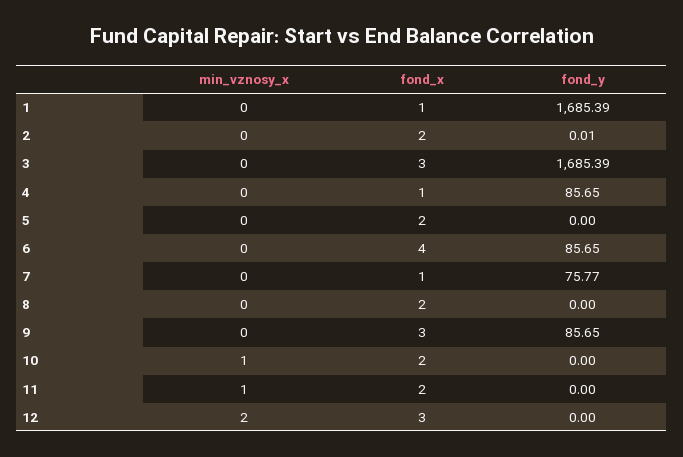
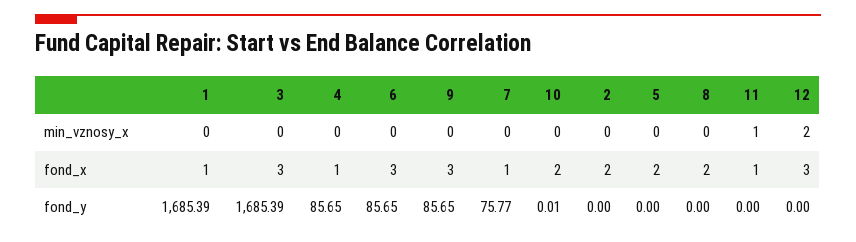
fond_y, 2: 0.01 -> 0
fond_x, 6: 4 -> 3
min_vznosy_x, 10: 1 -> 0
fond_y, 10: 0 -> 0.01
fond_x, 11: 2 -> 1

